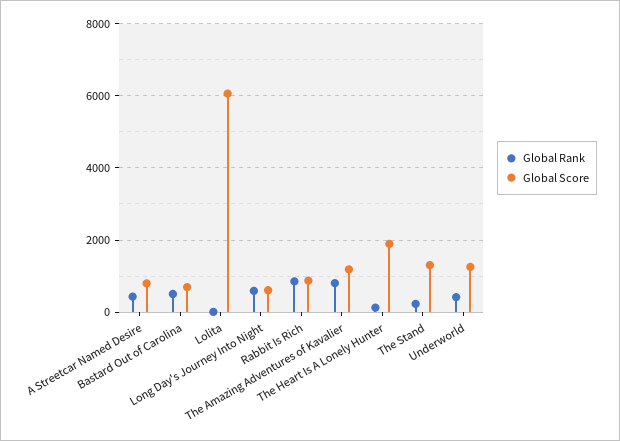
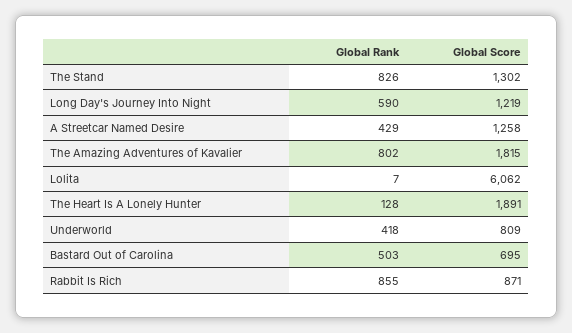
Global Score, A Streetcar Named Desire: 800 -> 1258
Global Score, Long Day's Journey Into Night: 600 -> 1219
Global Score, The Amazing Adventures of Kavalier: 1200 -> 1815
Global Rank, The Stand: 200 -> 826
Global Score, Underworld: 1200 -> 809

